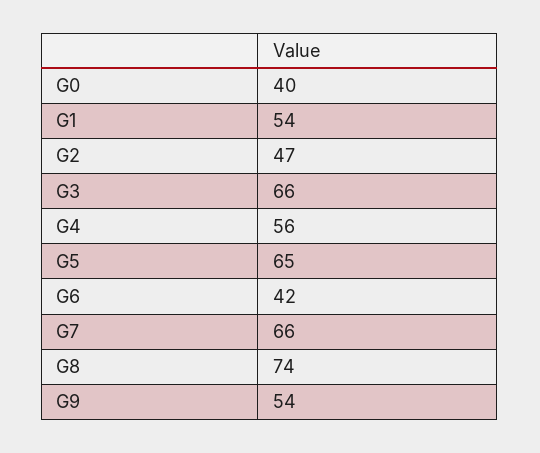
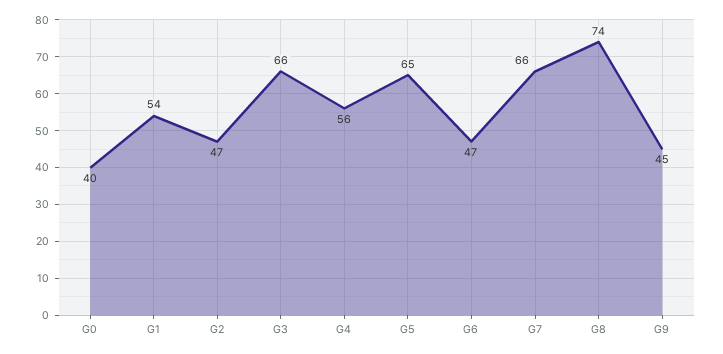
G6: 42 -> 47
G9: 54 -> 45

